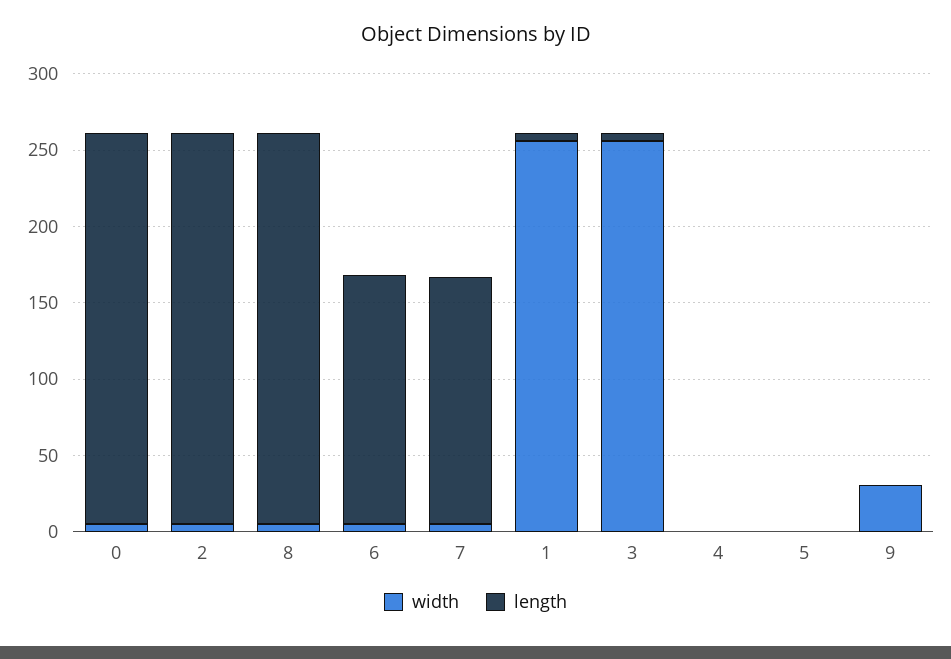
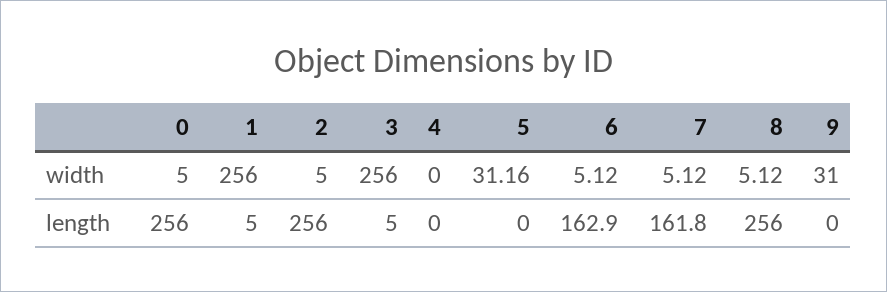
width, 5: 0 -> 31.16

